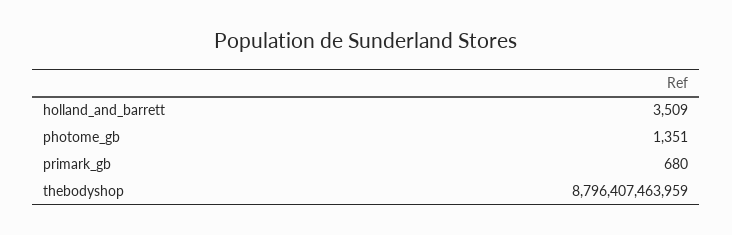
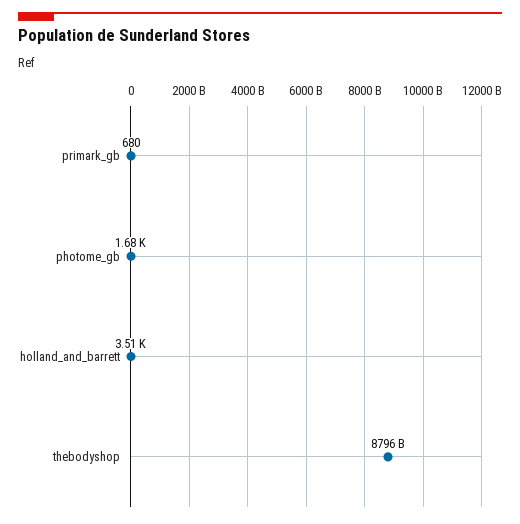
photome_gb: 1351 -> 1680

